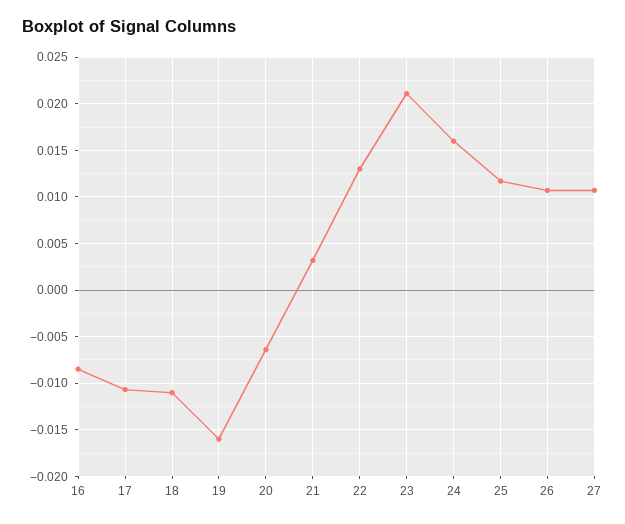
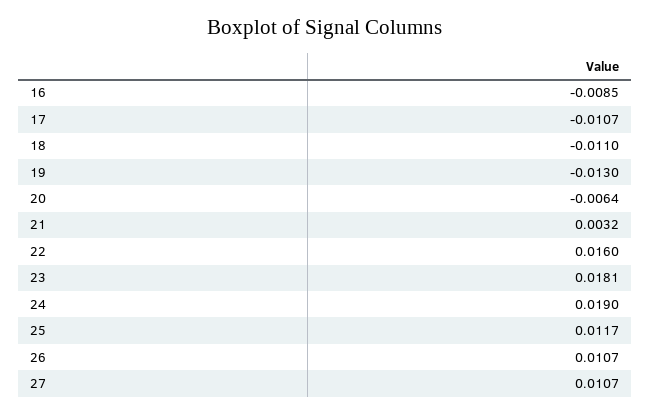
19: -0.016 -> -0.013
22: 0.013 -> 0.016
23: 0.021 -> 0.0181
24: 0.016 -> 0.019

